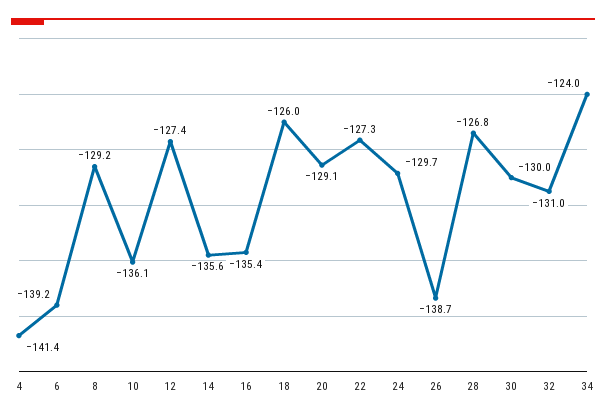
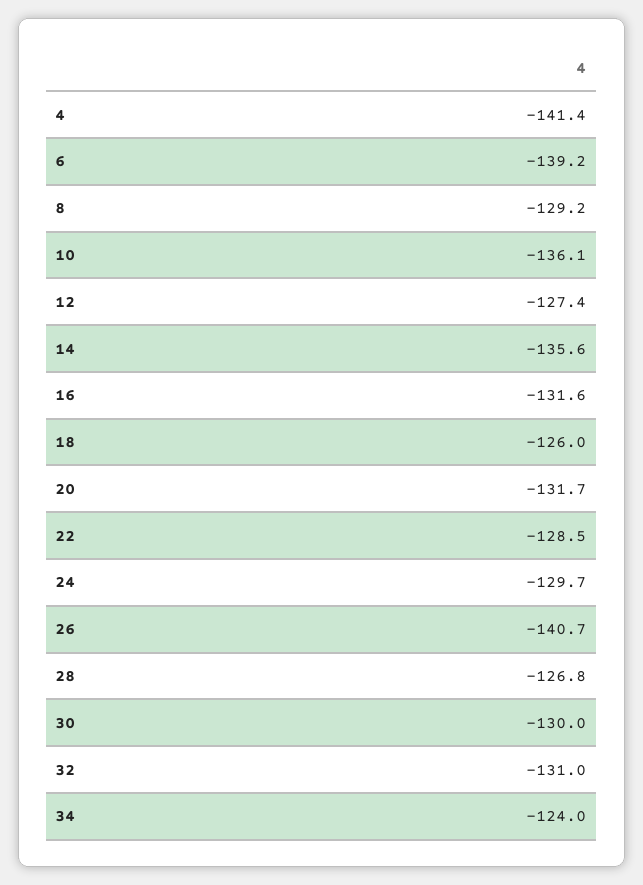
16: -135.4 -> -131.6
20: -129.1 -> -131.7
22: -127.3 -> -128.5
26: -138.7 -> -140.7

